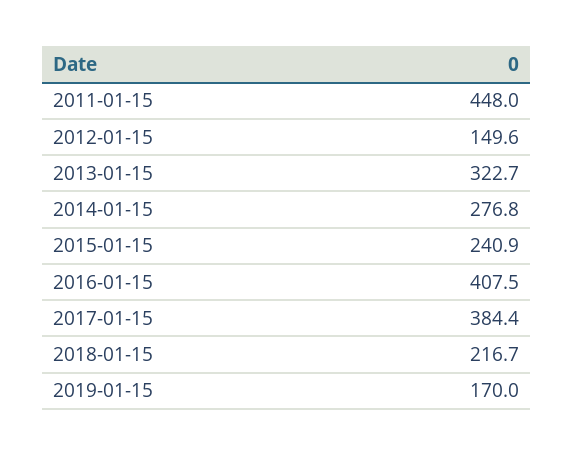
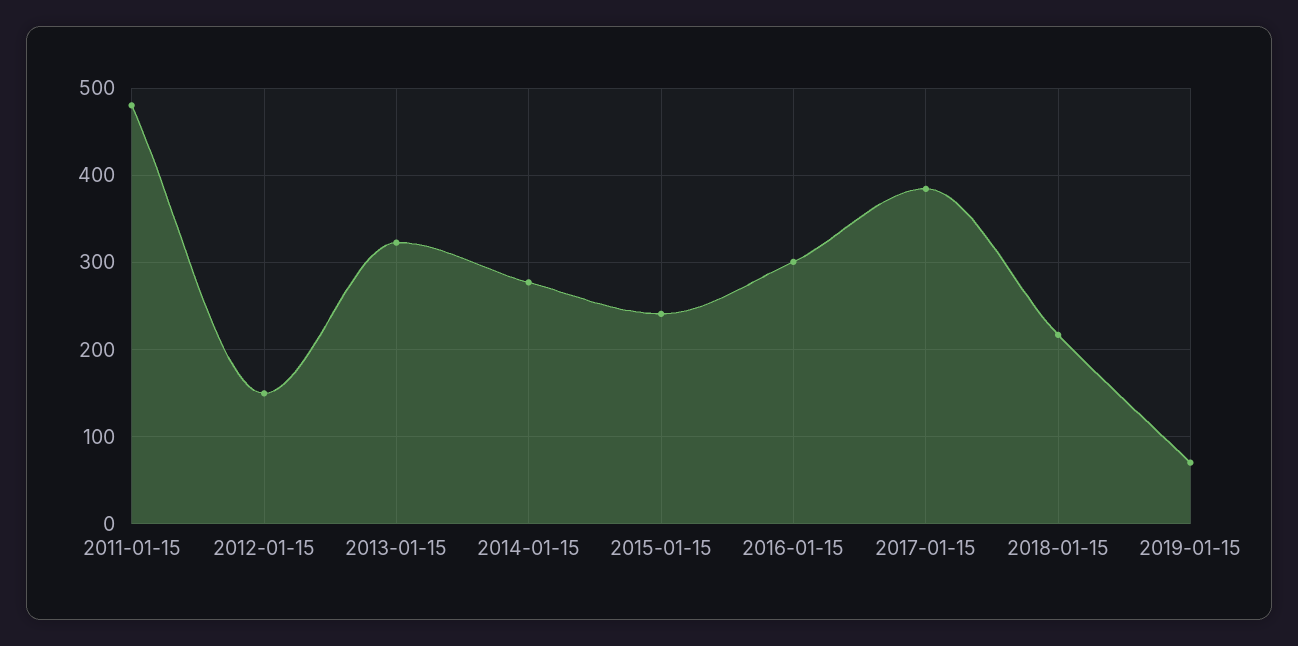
2011-01-15: 448 -> 480
2016-01-15: 407.5 -> 300
2019-01-15: 170 -> 70

